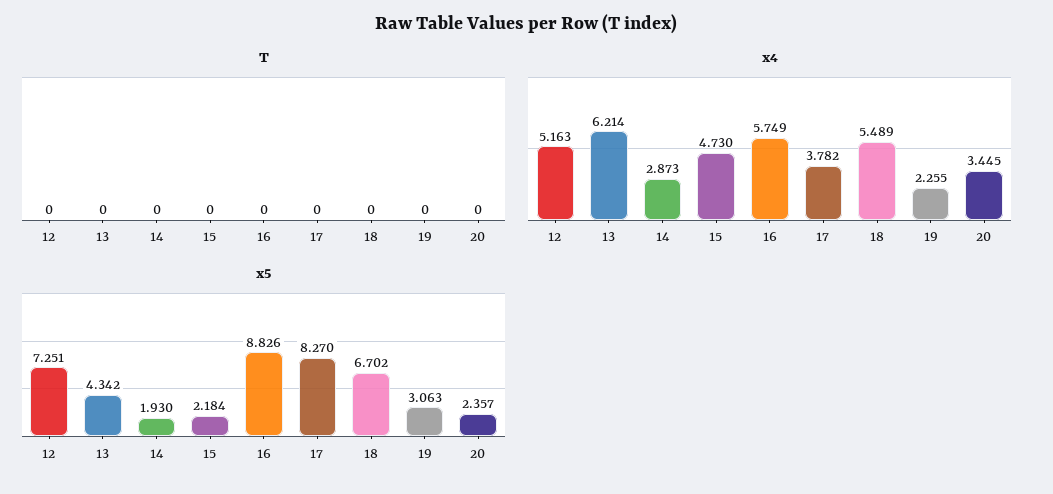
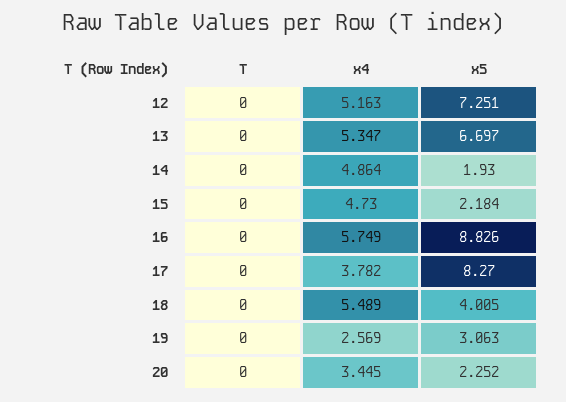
x4, 13: 6.214 -> 5.347
x4, 14: 2.873 -> 4.864
x4, 19: 2.255 -> 2.569
x5, 13: 4.342 -> 6.697
x5, 18: 6.702 -> 4.005
x5, 20: 2.357 -> 2.252

